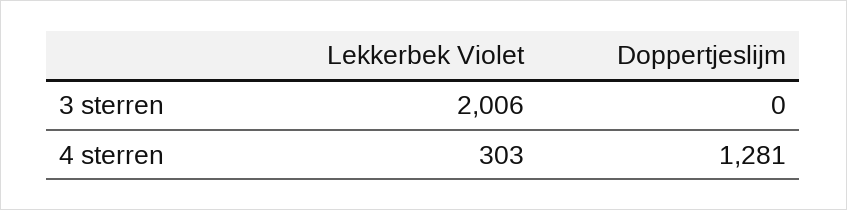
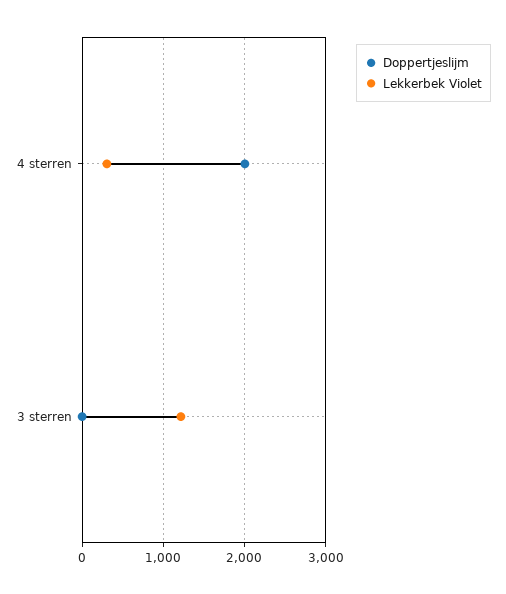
Lekkerbek Violet, 3 sterren: 2006 -> 1200
Doppertjeslijm, 4 sterren: 1281 -> 2000

